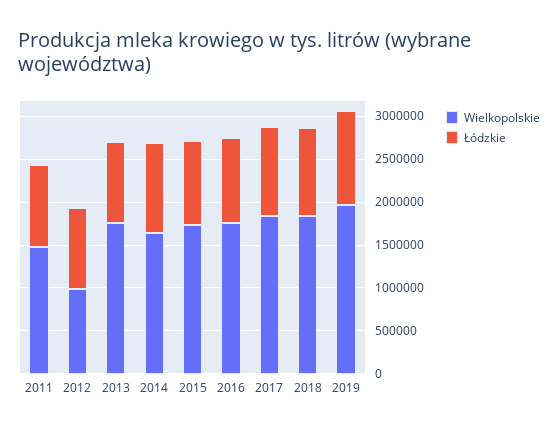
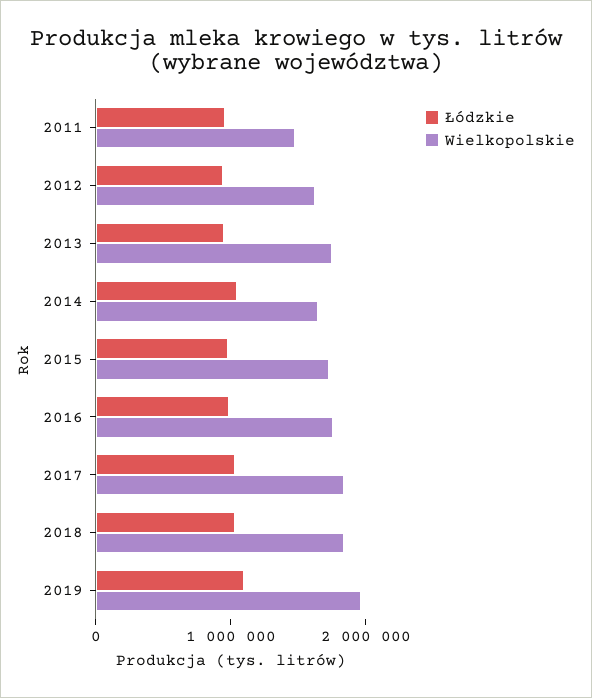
Wielkopolskie, 2012: 1000000 -> 1600000

